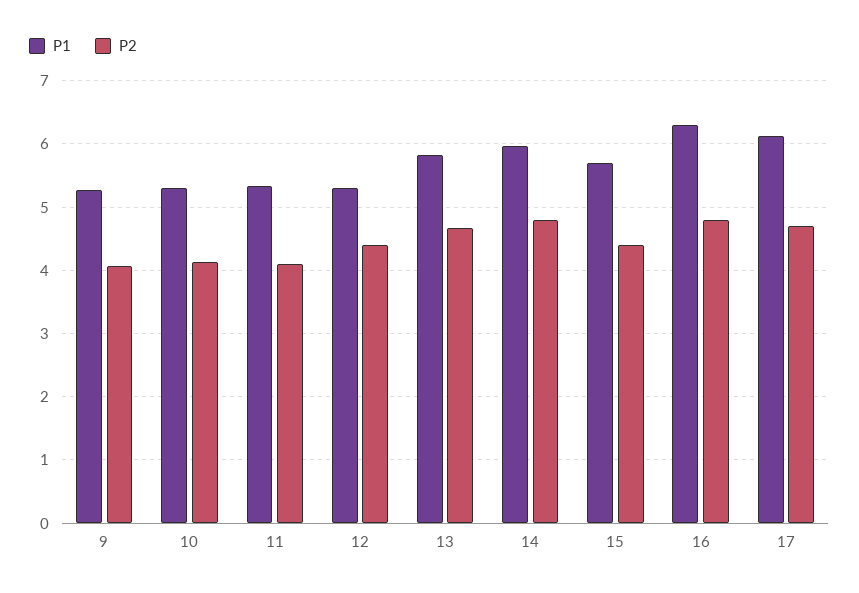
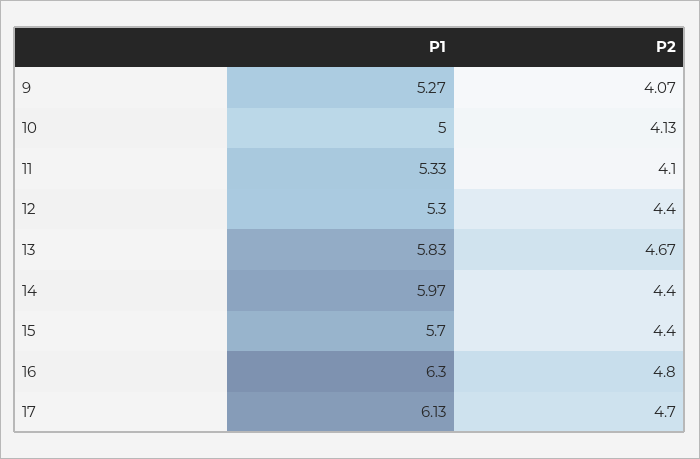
P1, 10: 5.3 -> 5
P2, 14: 4.8 -> 4.4

